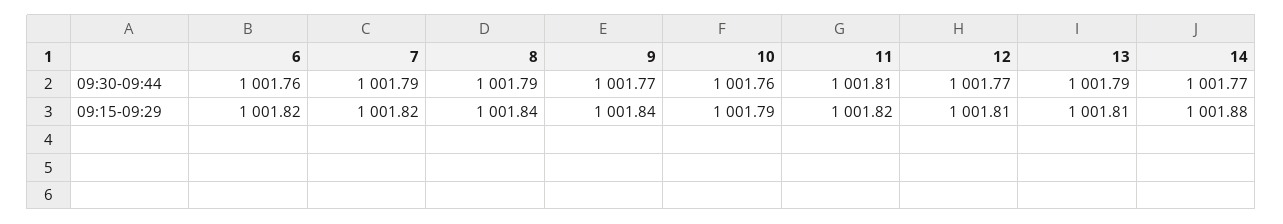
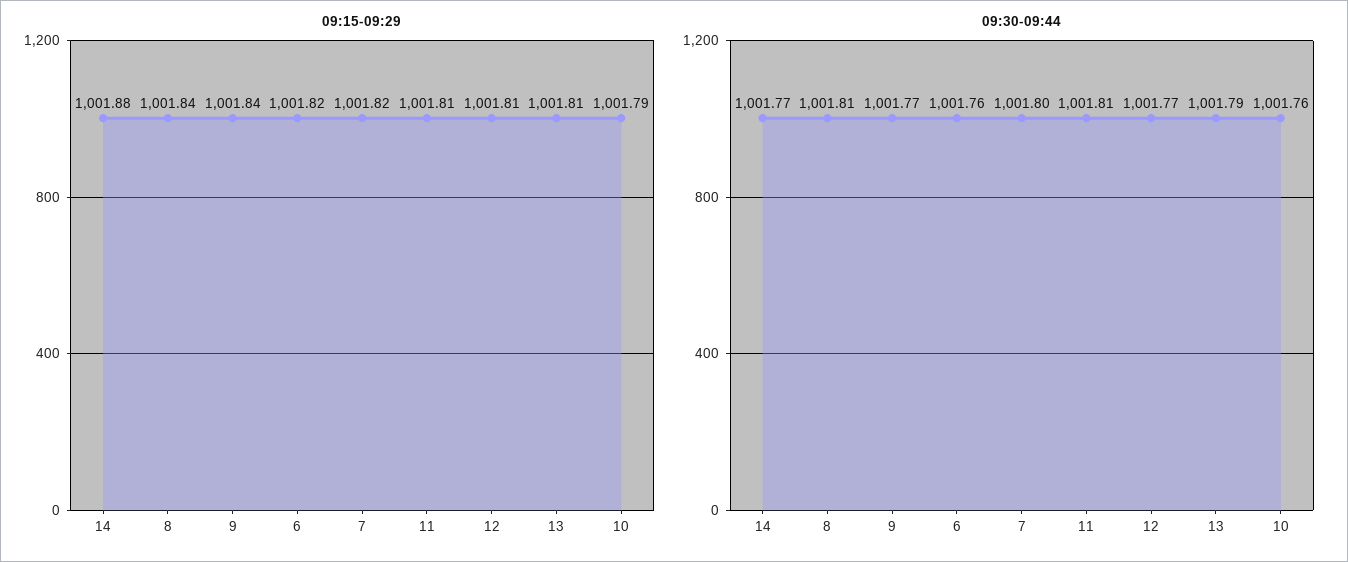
09:30-09:44, 7: 1001.79 -> 1001.8
09:30-09:44, 8: 1001.79 -> 1001.81
09:15-09:29, 11: 1001.82 -> 1001.81

